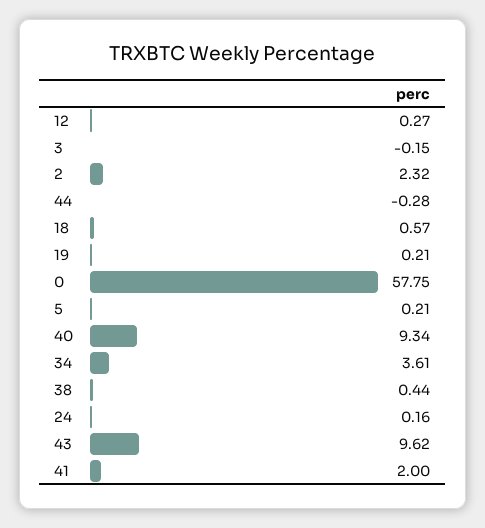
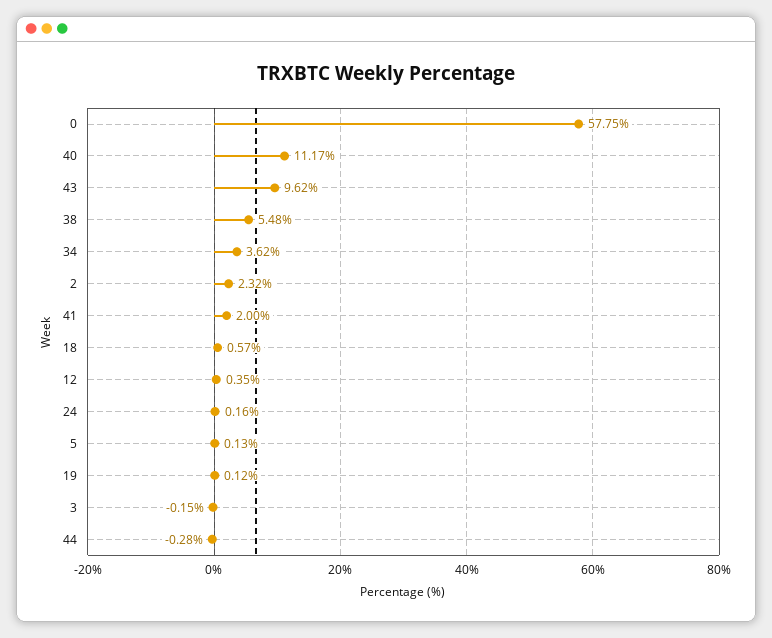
12: 0.27 -> 0.35
19: 0.21 -> 0.12
5: 0.21 -> 0.13
40: 9.34 -> 11.17
34: 3.61 -> 3.62
38: 0.44 -> 5.48

